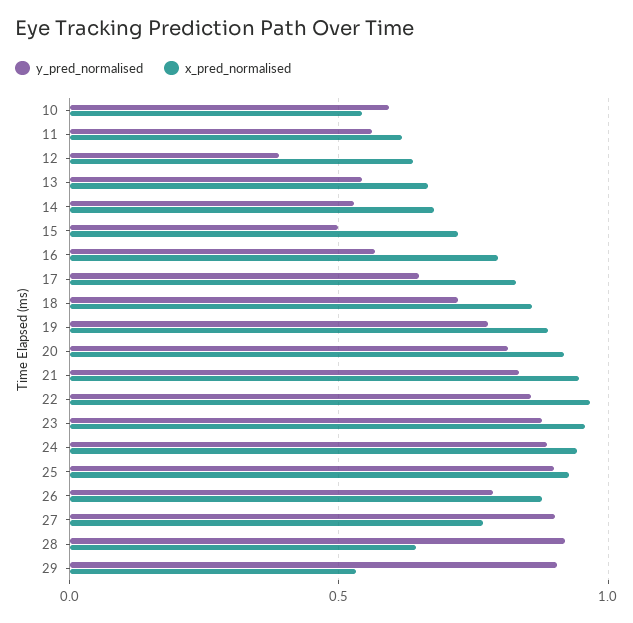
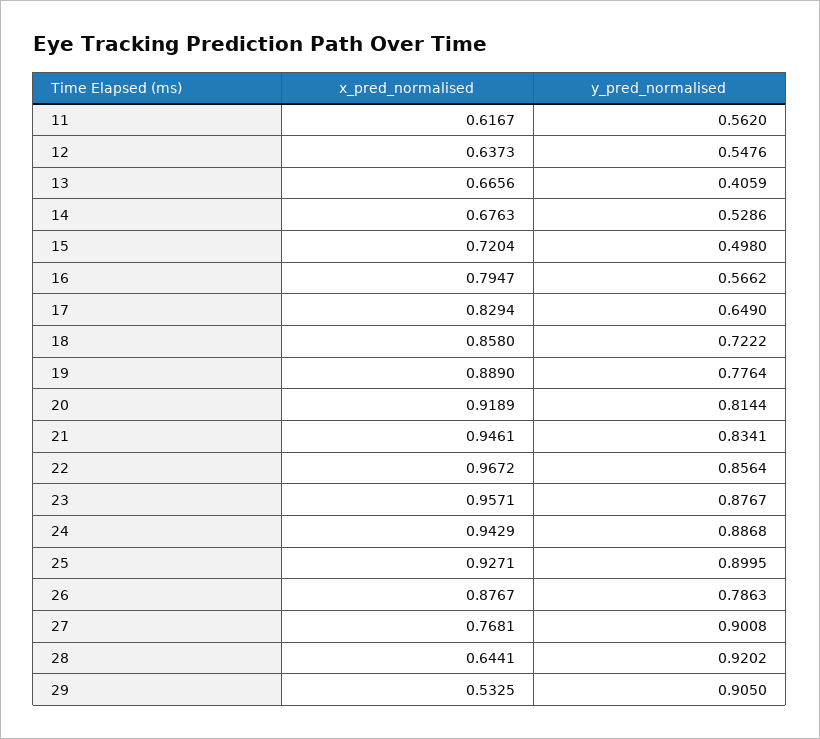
y_pred_normalised, 10: 0.6 -> none
x_pred_normalised, 10: 0.55 -> none
y_pred_normalised, 12: 0.4 -> 0.5476
y_pred_normalised, 13: 0.55 -> 0.4059

